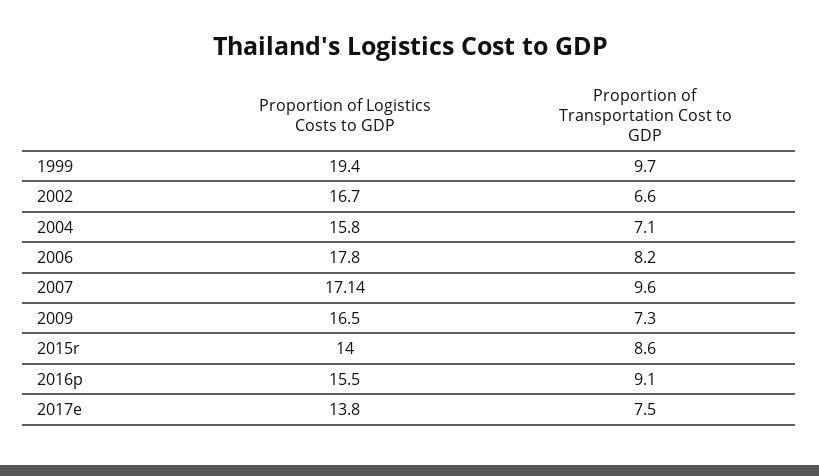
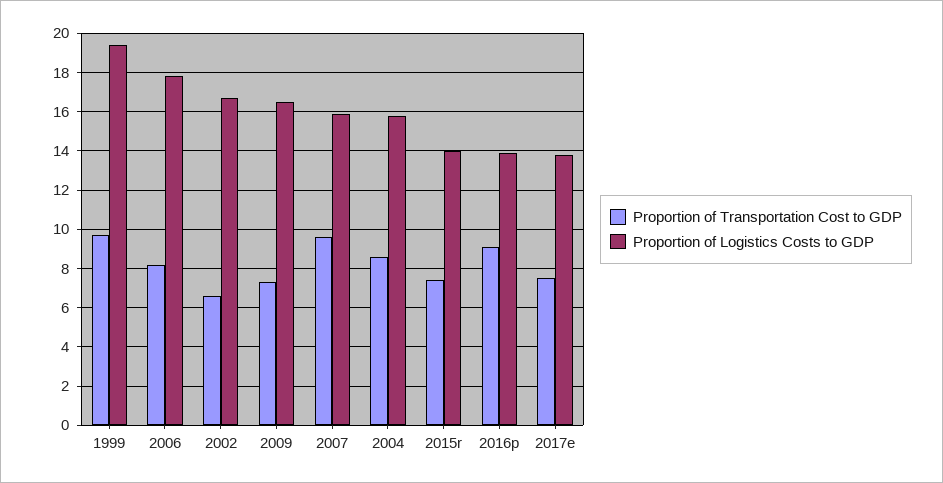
Proportion of Transportation Cost to GDP, 2004: 7.1 -> 8.5
Proportion of Logistics Costs to GDP, 2007: 17.14 -> 16
Proportion of Transportation Cost to GDP, 2015r: 8.6 -> 7.5
Proportion of Logistics Costs to GDP, 2016p: 15.5 -> 14

